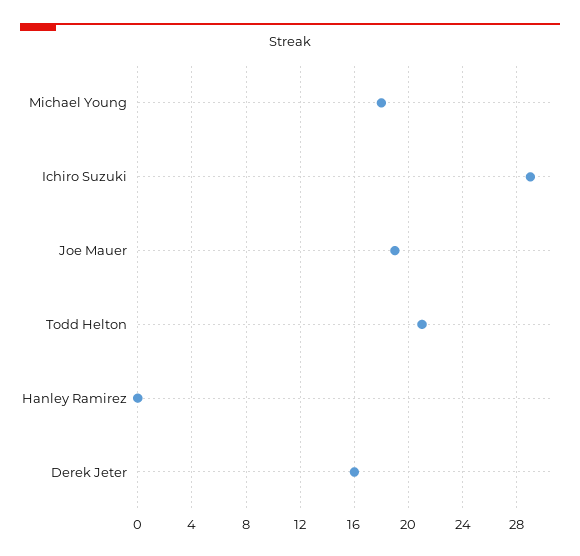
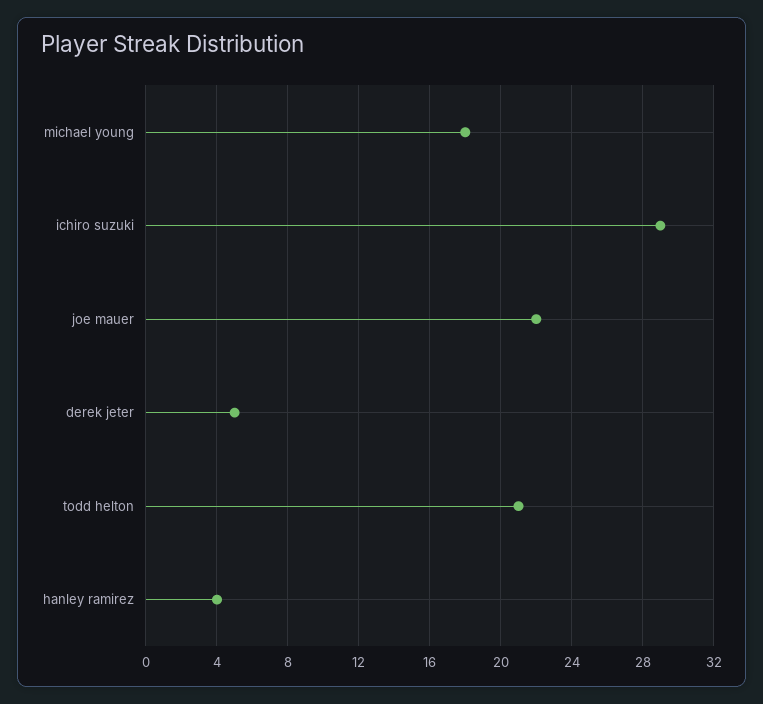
Joe Mauer: 19 -> 22
Hanley Ramirez: 0 -> 4
Derek Jeter: 16 -> 5

